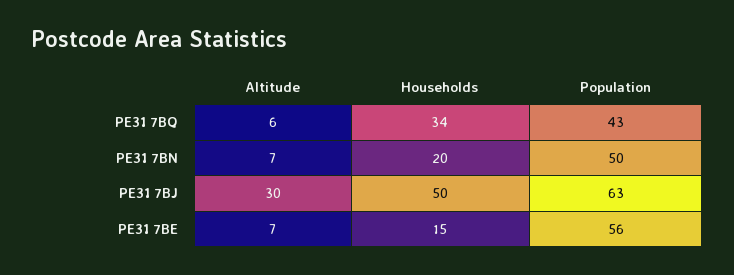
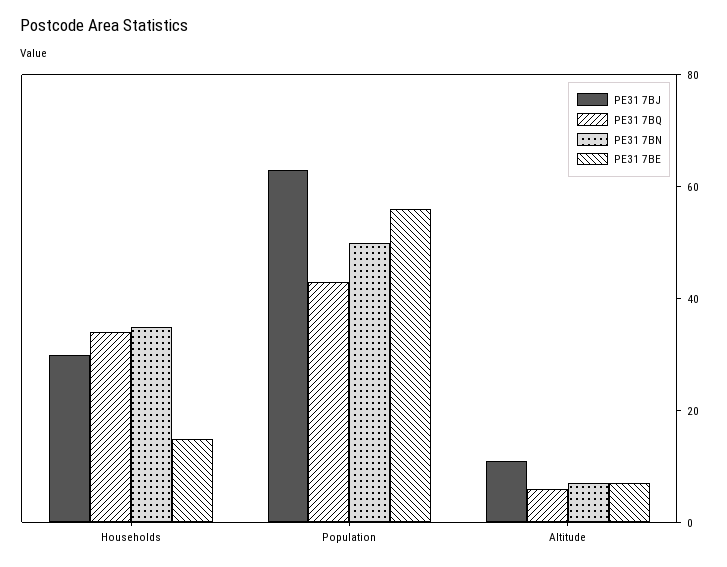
PE31 7BN, Households: 20 -> 35
PE31 7BJ, Altitude: 30 -> 10
PE31 7BJ, Households: 50 -> 30

